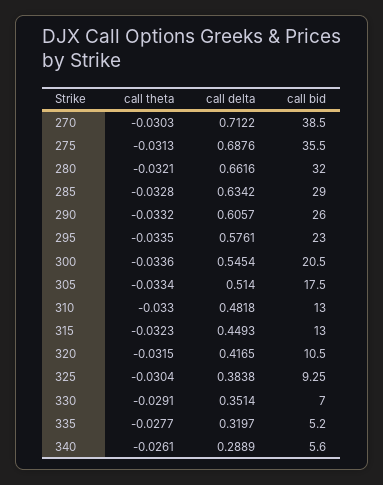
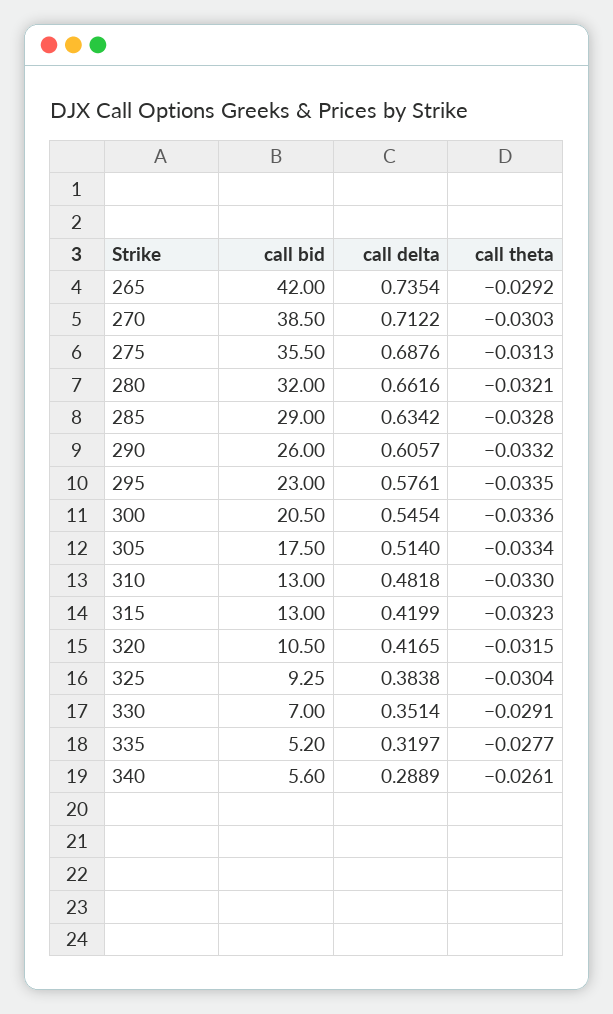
call delta, 315: 0.4493 -> 0.4199
call bid, 265: none -> 42
call delta, 265: none -> 0.7354
call theta, 265: none -> -0.0292

